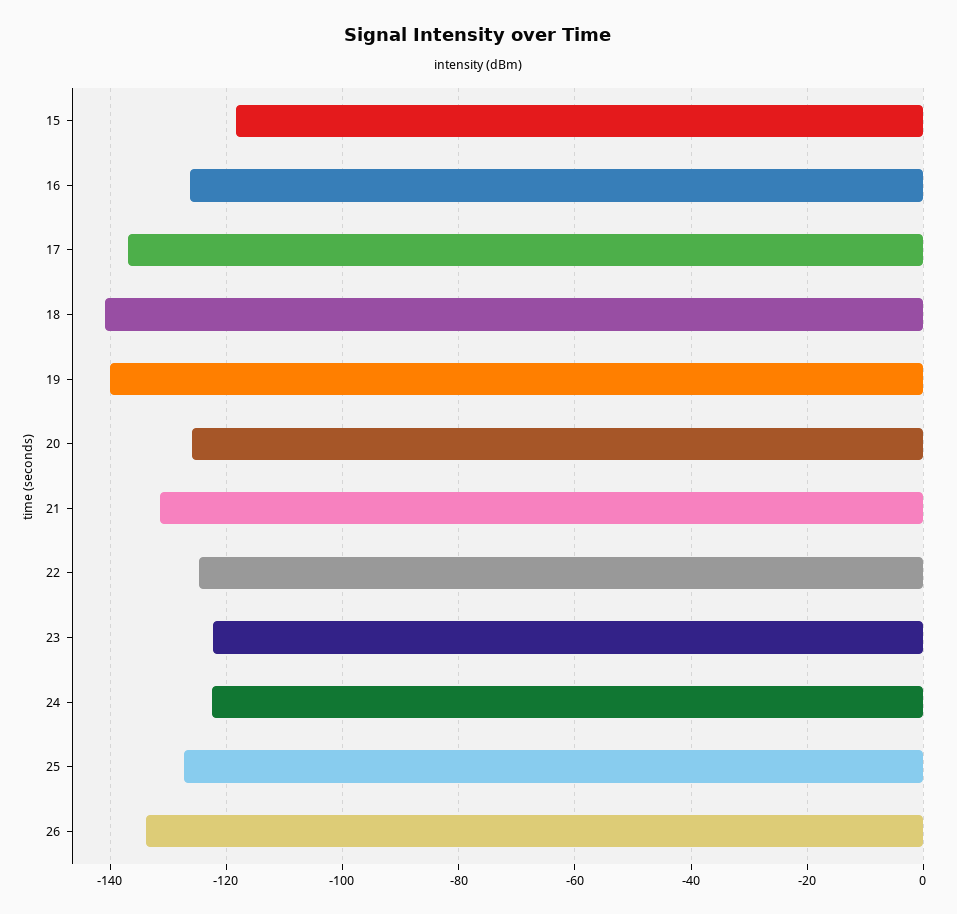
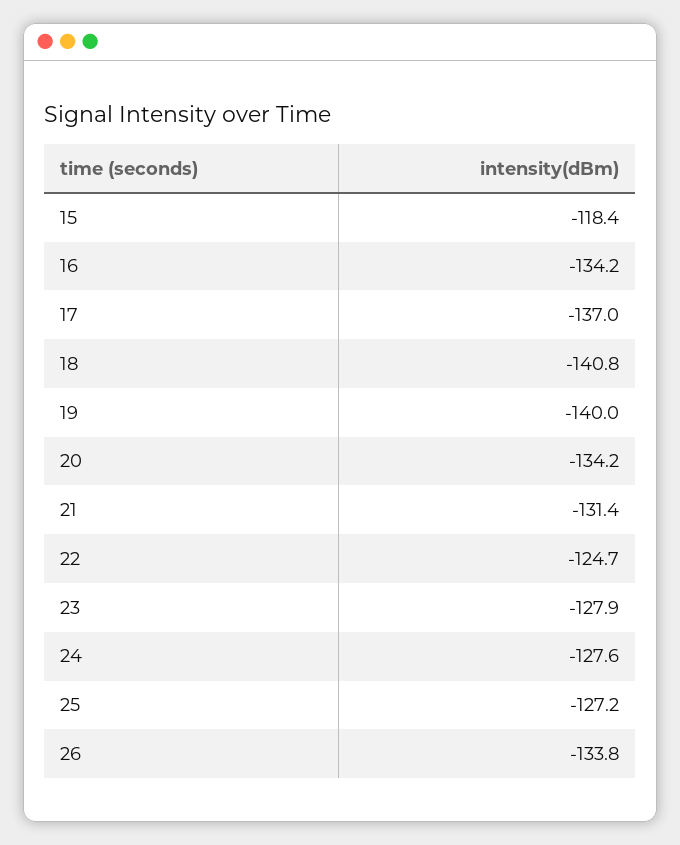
16: -126 -> -134.2
20: -126 -> -134.2
23: -122 -> -127.9
24: -122 -> -127.6

